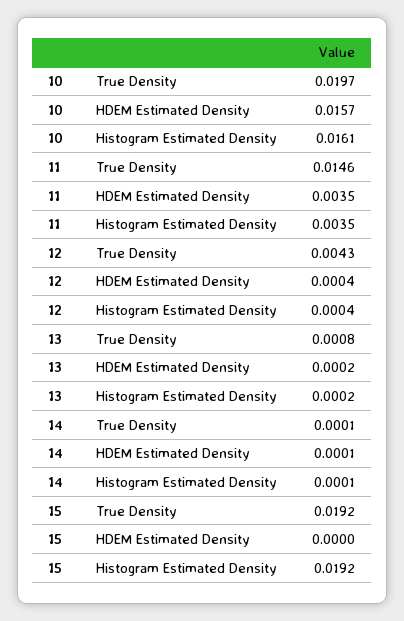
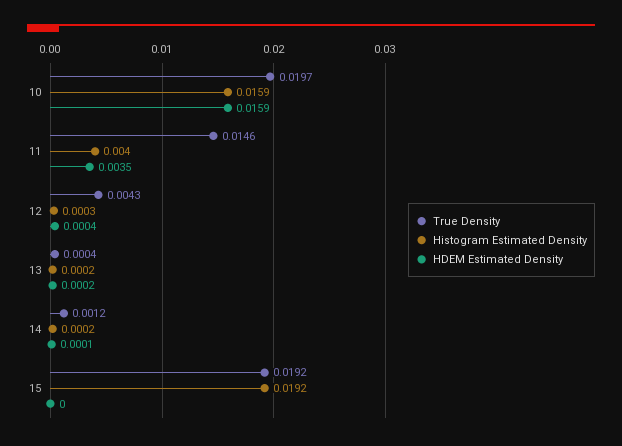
HDEM Estimated Density, 10: 0.0157 -> 0.0159
Histogram Estimated Density, 10: 0.0161 -> 0.0159
Histogram Estimated Density, 11: 0.0035 -> 0.004
Histogram Estimated Density, 12: 0.0004 -> 0.0003
True Density, 13: 0.0008 -> 0.0004
True Density, 14: 0.0001 -> 0.0012
Histogram Estimated Density, 14: 0.0001 -> 0.0002

